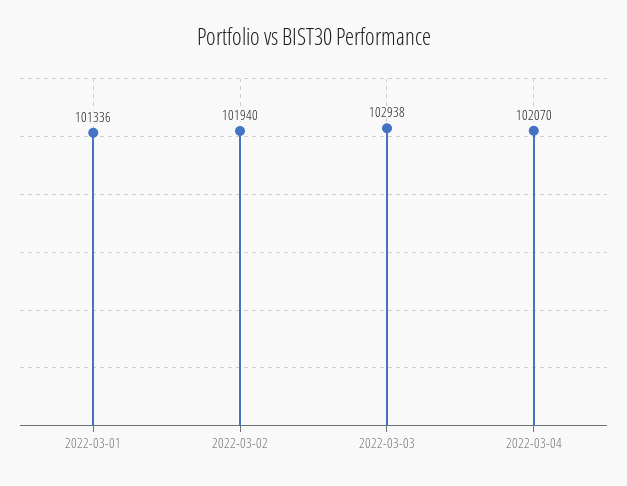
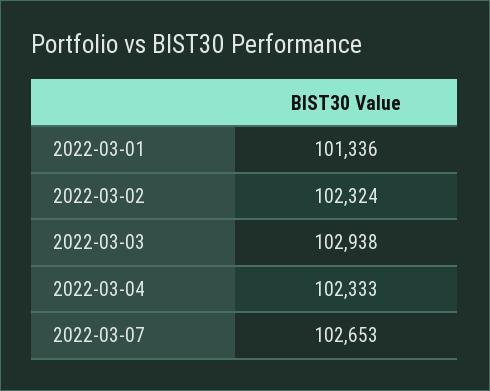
2022-03-02: 101940 -> 102324
2022-03-04: 102070 -> 102333
2022-03-07: none -> 102653

